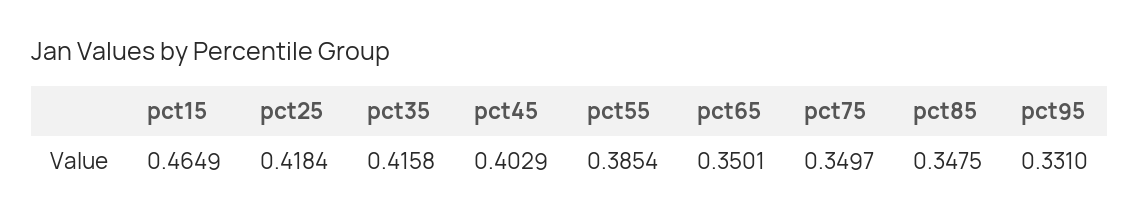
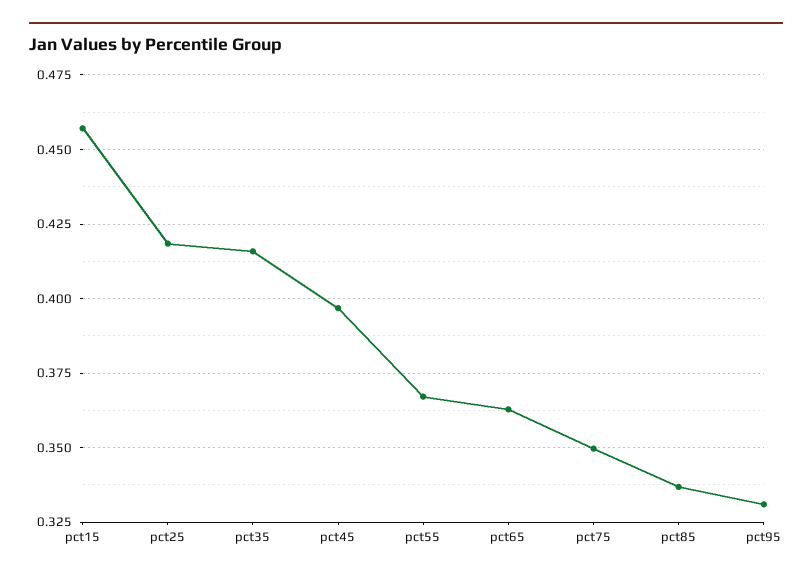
pct15: 0.4649 -> 0.4575
pct45: 0.4029 -> 0.3975
pct55: 0.3854 -> 0.3675
pct65: 0.3501 -> 0.3625
pct85: 0.3475 -> 0.3375

